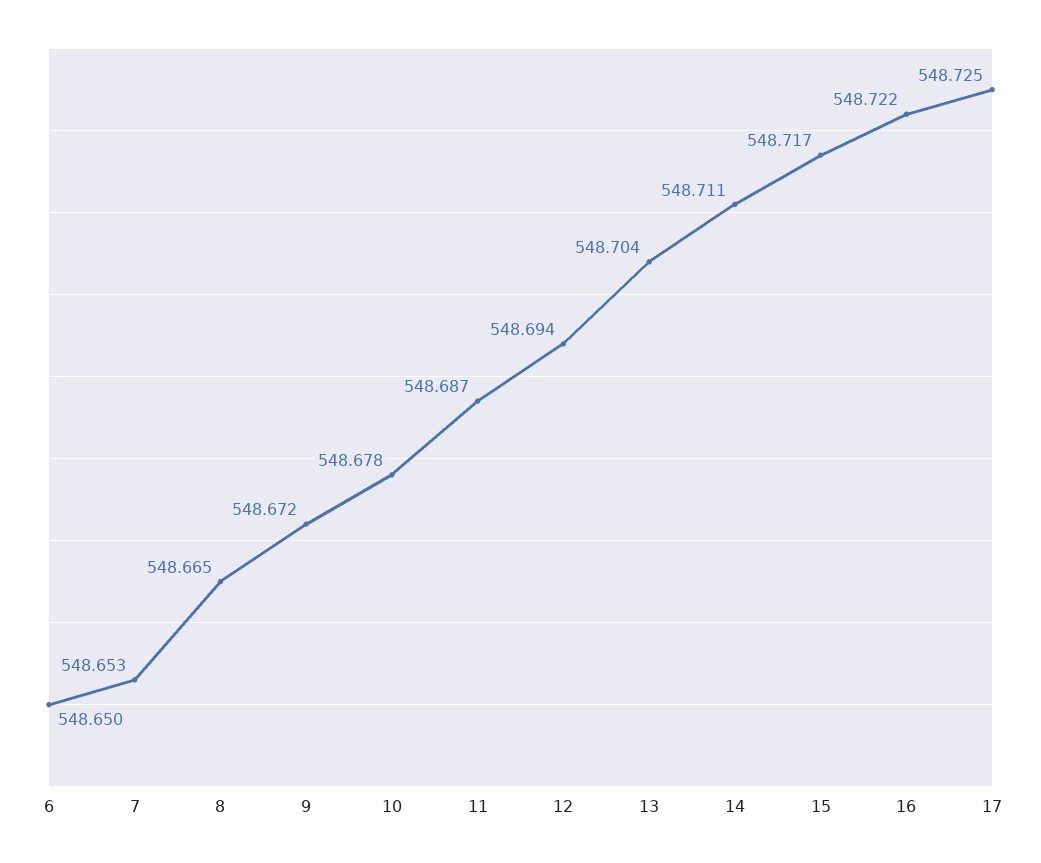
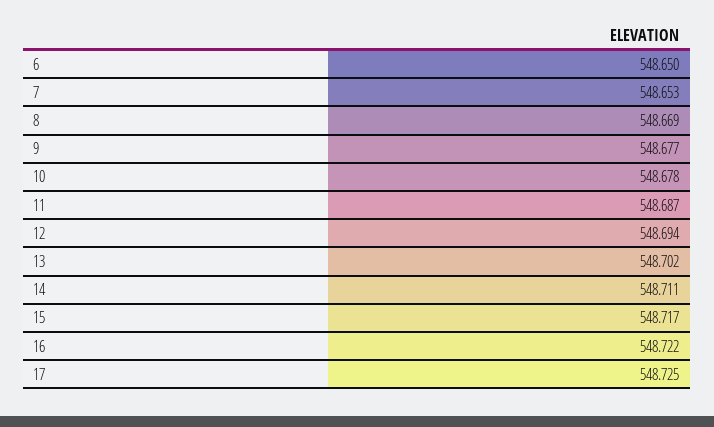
8: 548.665 -> 548.669
9: 548.672 -> 548.677
13: 548.704 -> 548.702

